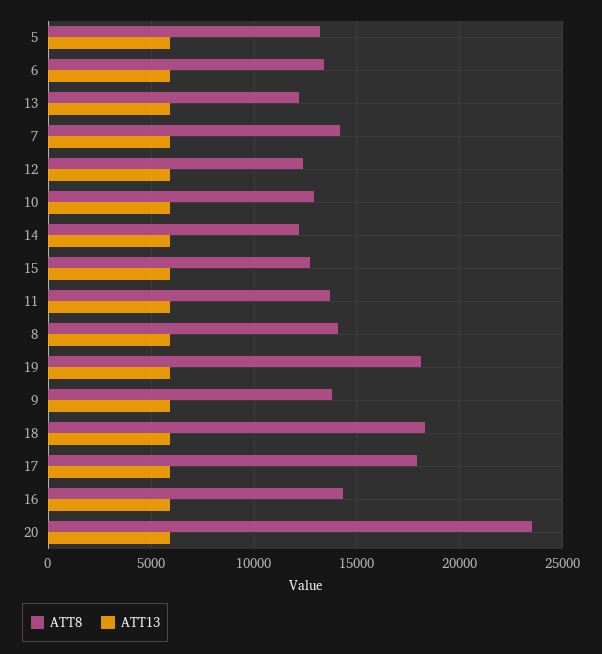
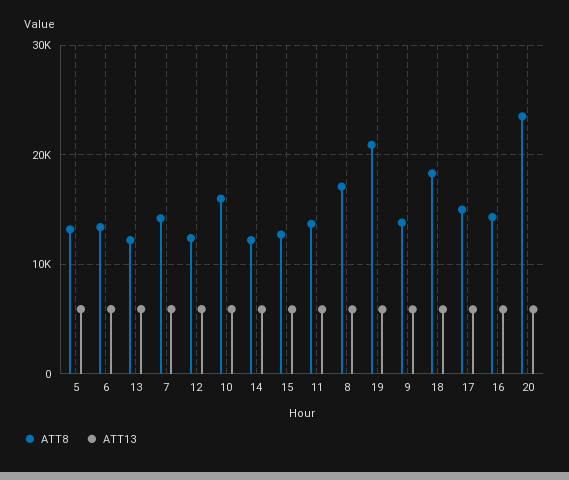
ATT8, 10: 13000 -> 16000
ATT8, 8: 14000 -> 17000
ATT8, 19: 18000 -> 21000
ATT8, 17: 18000 -> 15000

